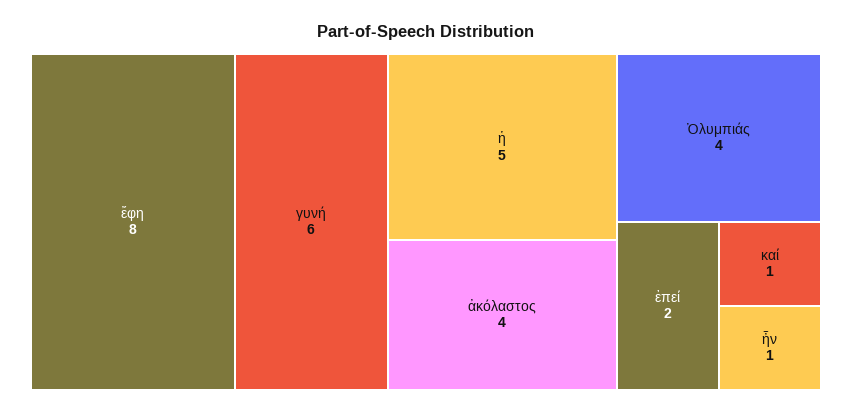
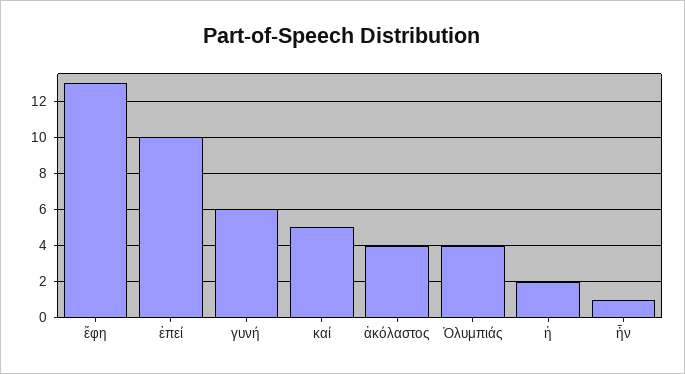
ἔφη: 8 -> 13
ἡ: 5 -> 2
ἐπεί: 2 -> 10
καί: 1 -> 5

